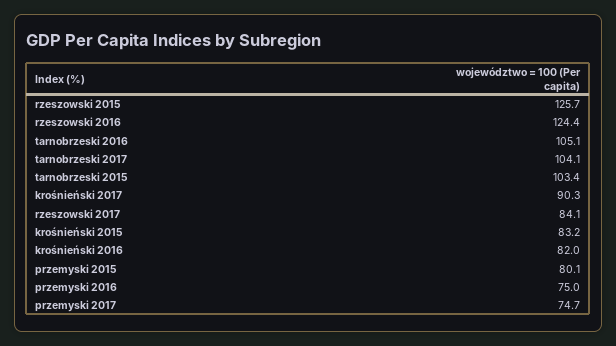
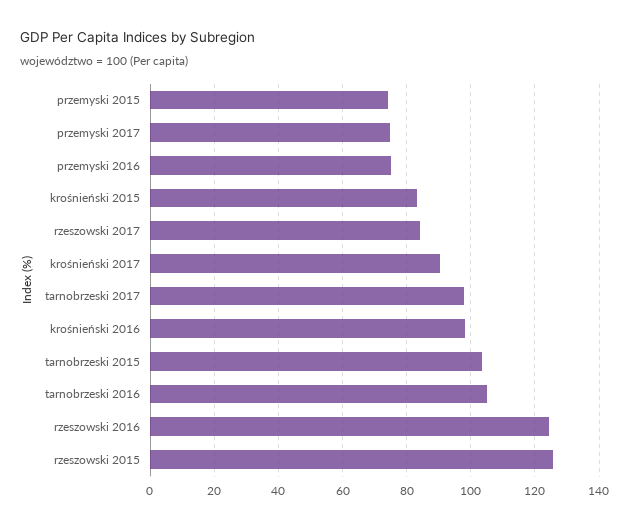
tarnobrzeski 2017: 104.1 -> 98
krośnieński 2016: 82 -> 98
przemyski 2015: 80.1 -> 74

